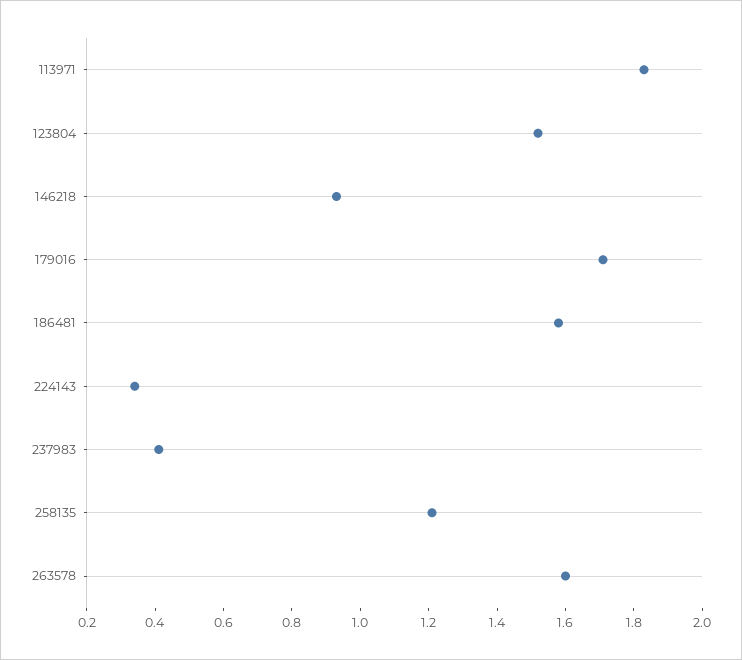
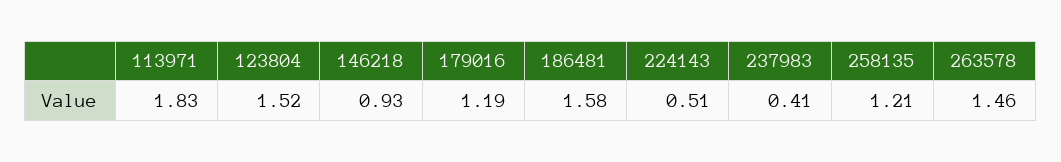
179016: 1.7 -> 1.19
224143: 0.35 -> 0.51
263578: 1.6 -> 1.46

